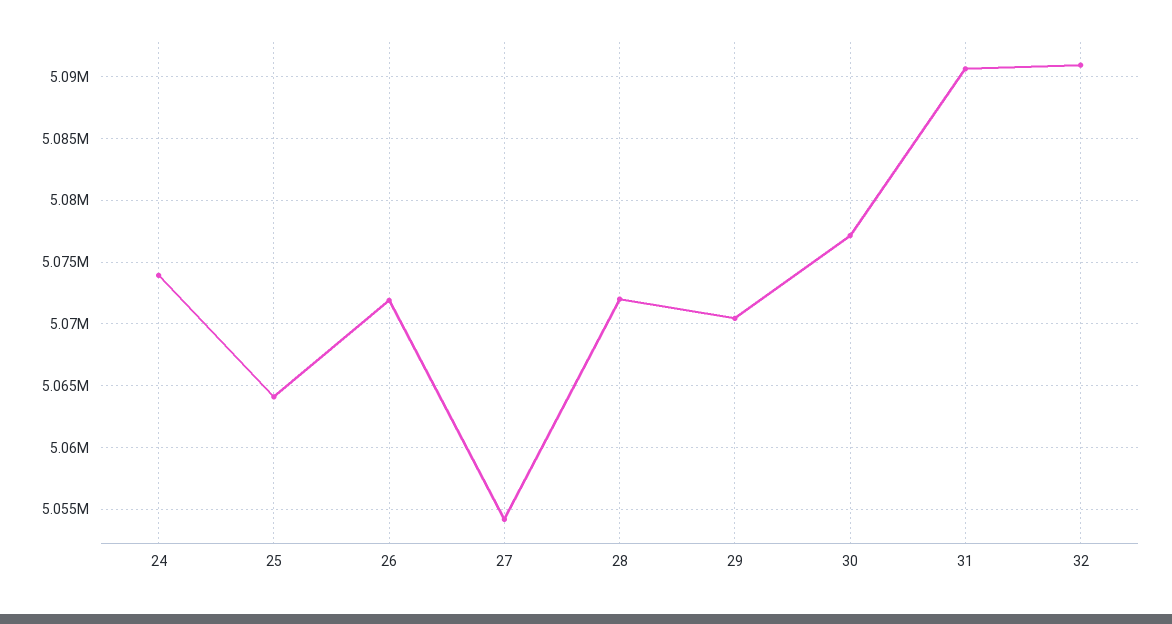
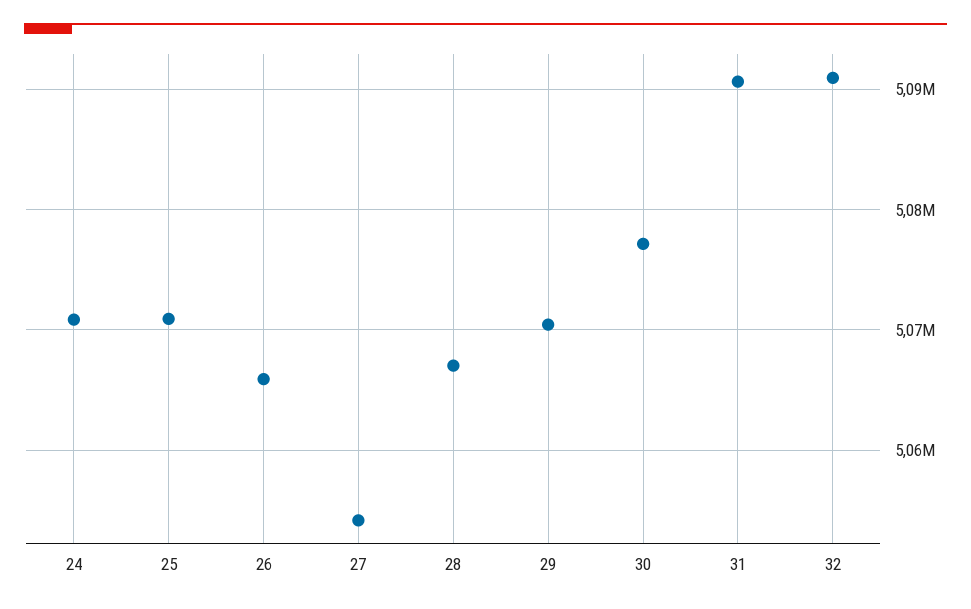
24: 5074000 -> 5071000
25: 5064000 -> 5071000
26: 5072000 -> 5066000
28: 5072000 -> 5067000

